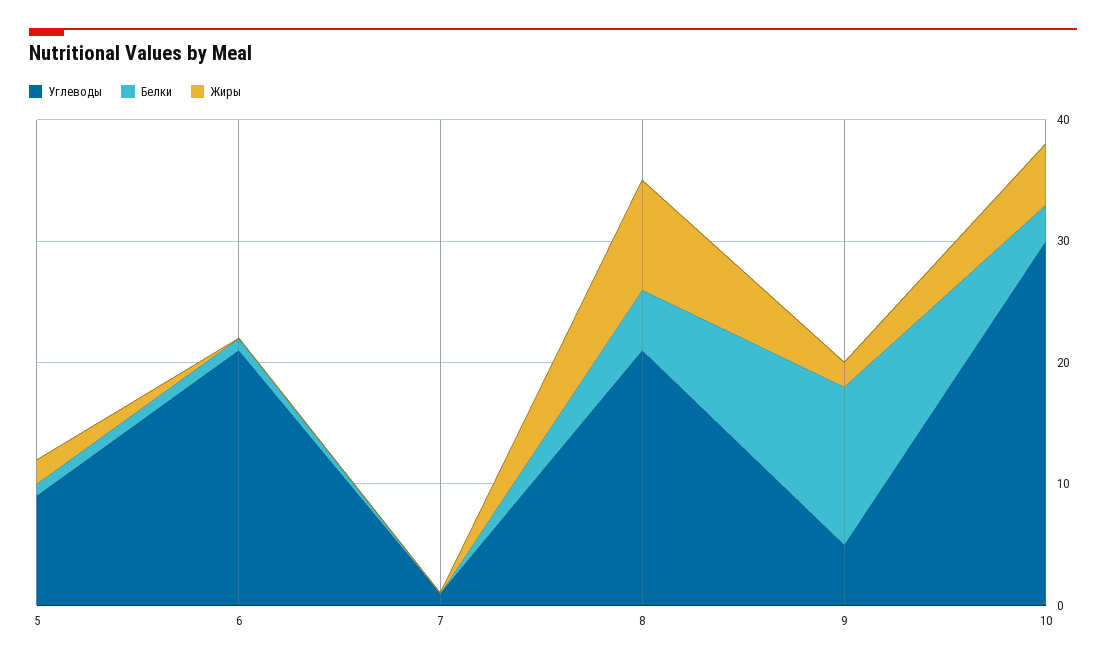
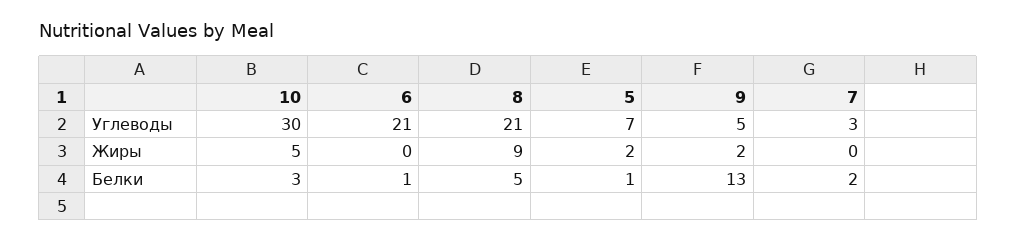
Углеводы, 5: 9 -> 7
Углеводы, 7: 1 -> 3
Белки, 7: 0 -> 2

